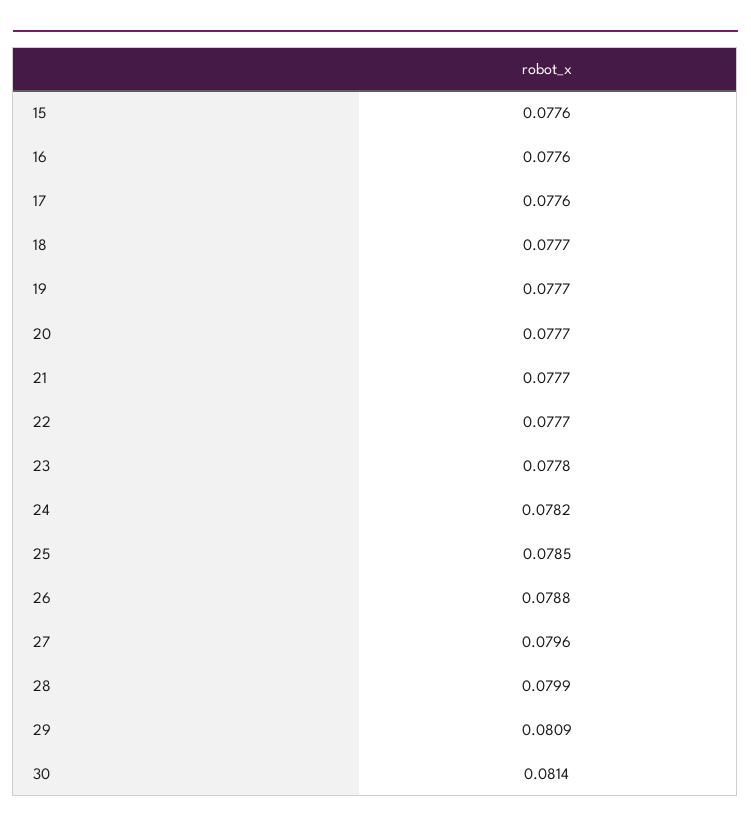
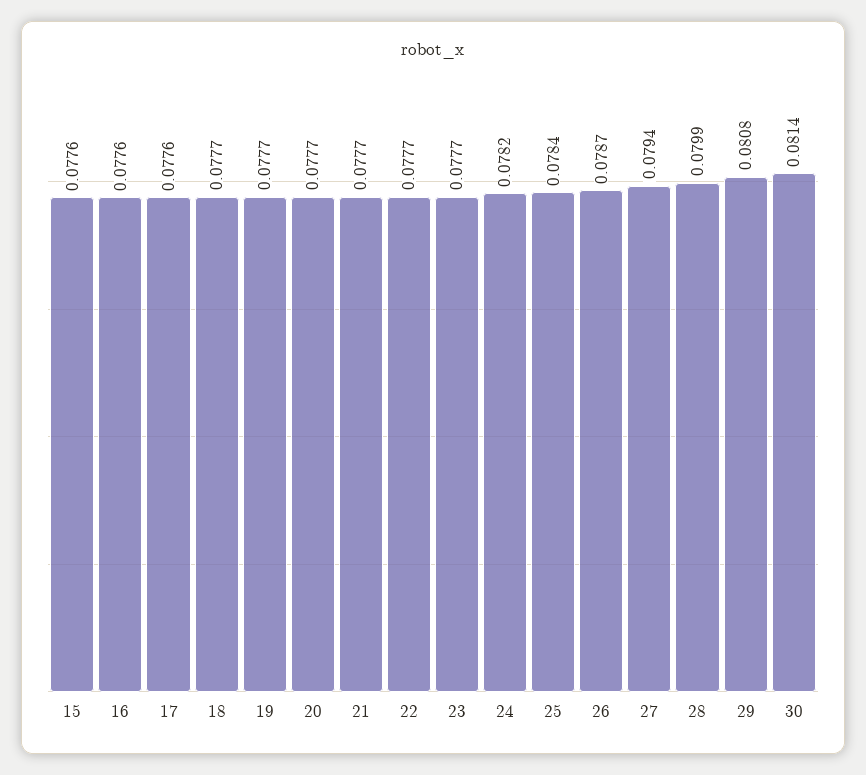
23: 0.0778 -> 0.0777
25: 0.0785 -> 0.0784
26: 0.0788 -> 0.0787
27: 0.0796 -> 0.0794
29: 0.0809 -> 0.0808

